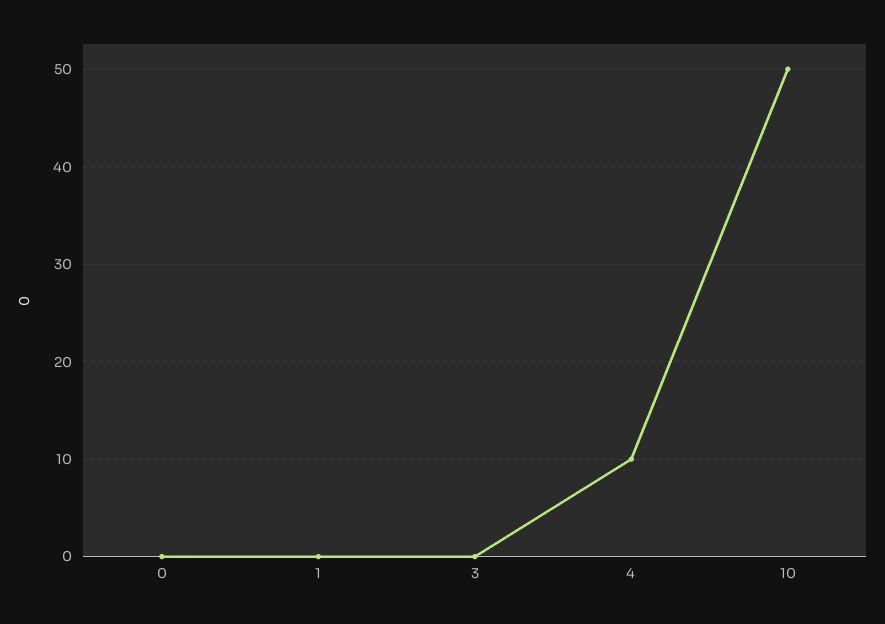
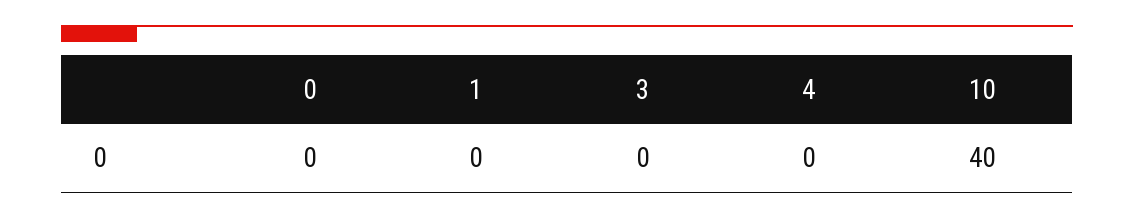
4: 10 -> 0
10: 50 -> 40

